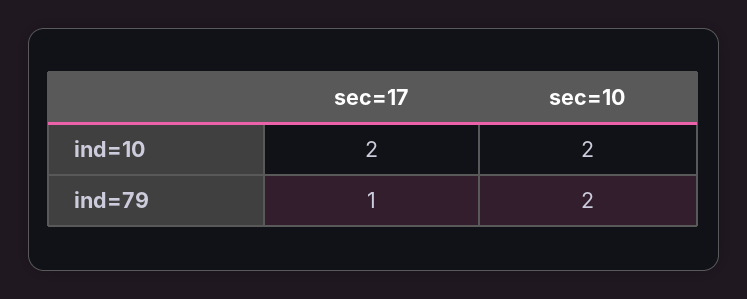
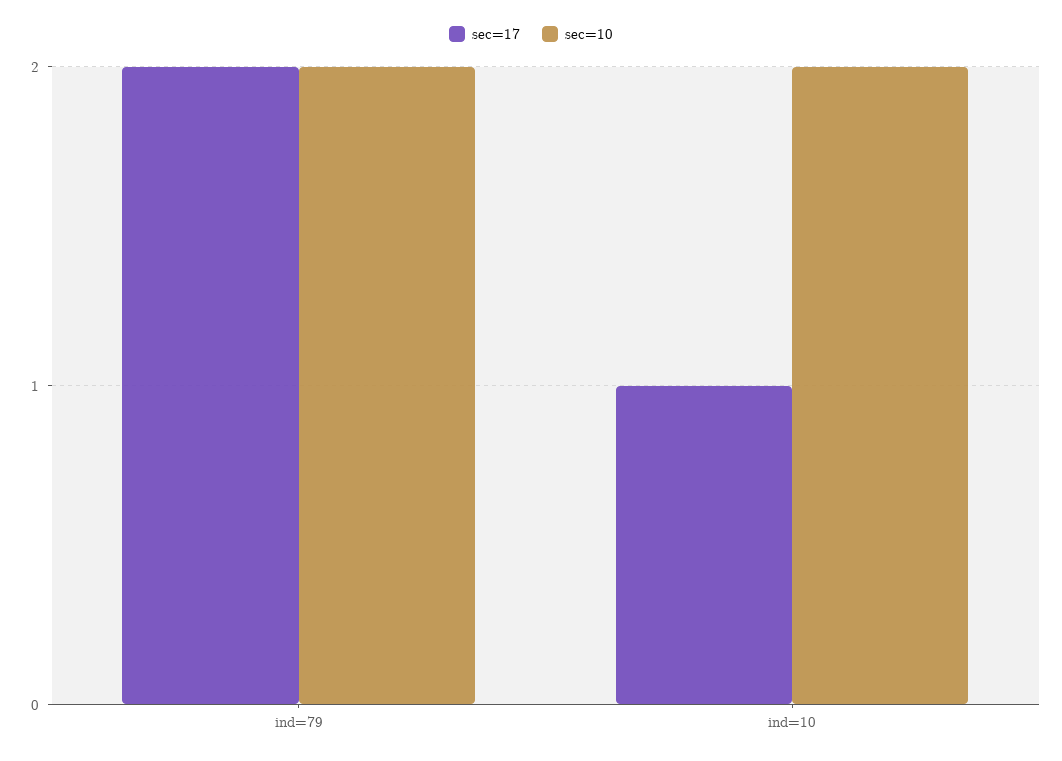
sec=17, ind=10: 2 -> 1
sec=17, ind=79: 1 -> 2

